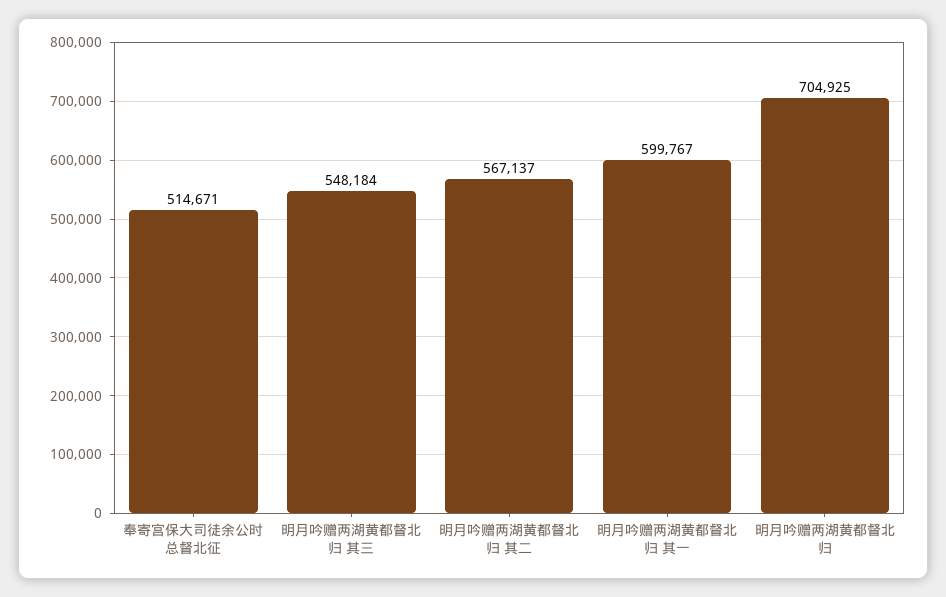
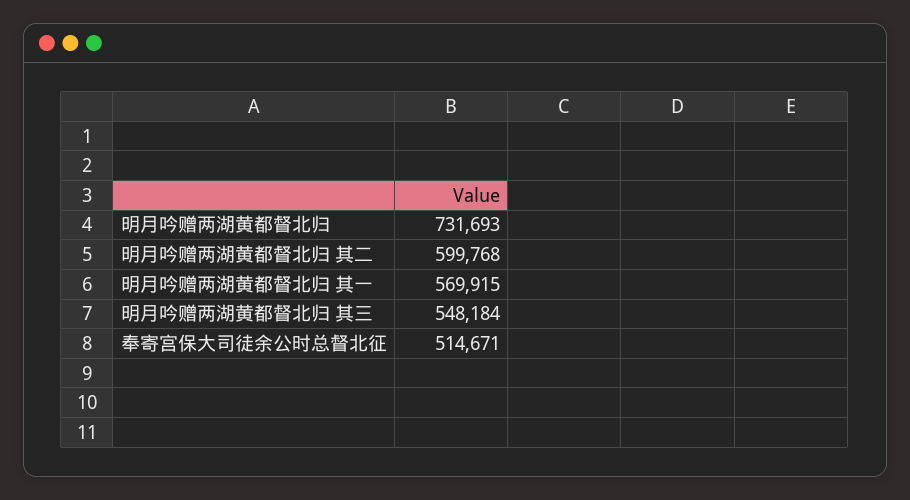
明月吟赠两湖黄都督北归 其二: 567137 -> 599768
明月吟赠两湖黄都督北归 其一: 599767 -> 569915
明月吟赠两湖黄都督北归: 704925 -> 731693

